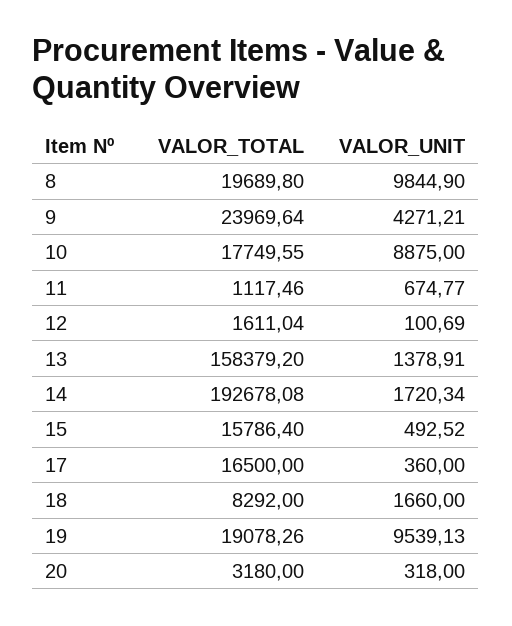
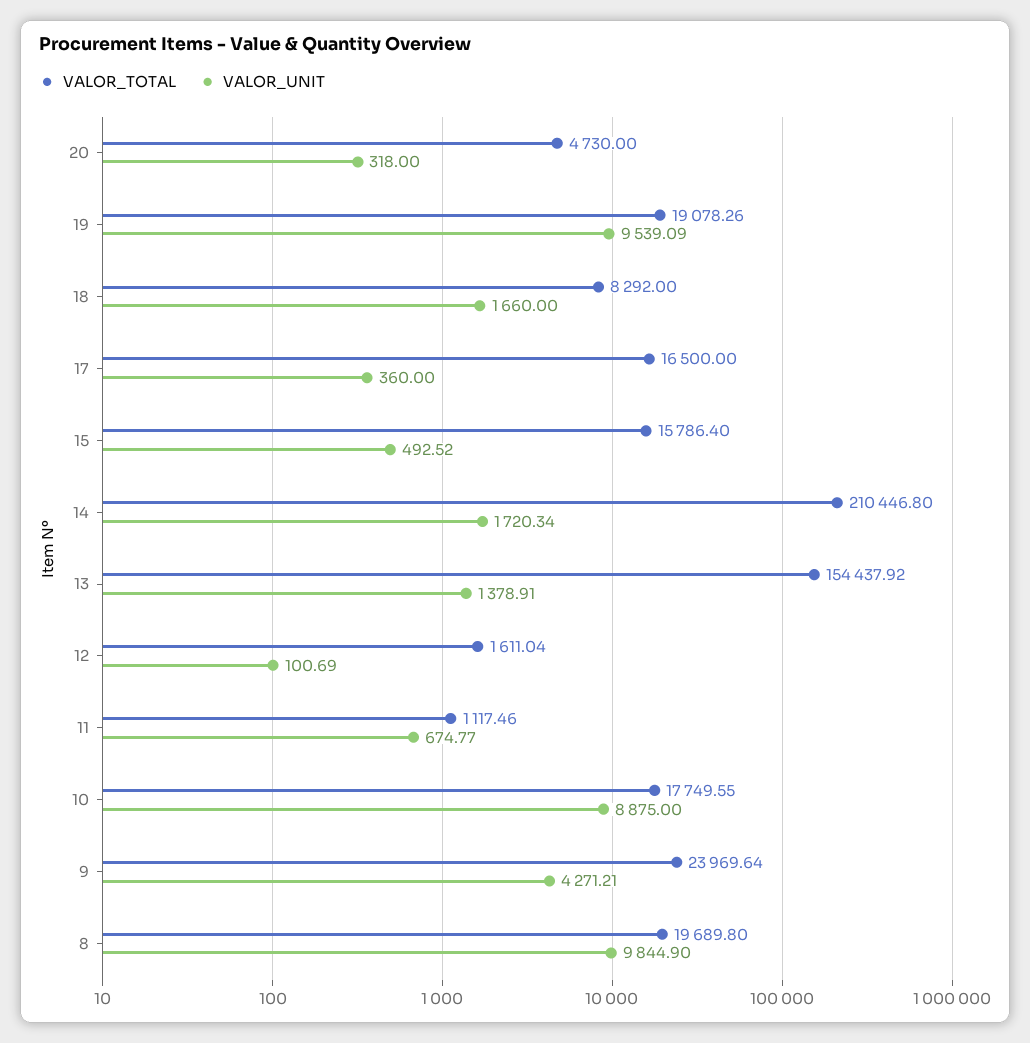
VALOR_TOTAL, 13: 158379.2 -> 154437.92
VALOR_TOTAL, 14: 192678.08 -> 210446.8
VALOR_UNIT, 19: 9539.13 -> 9539.09
VALOR_TOTAL, 20: 3180 -> 4730

